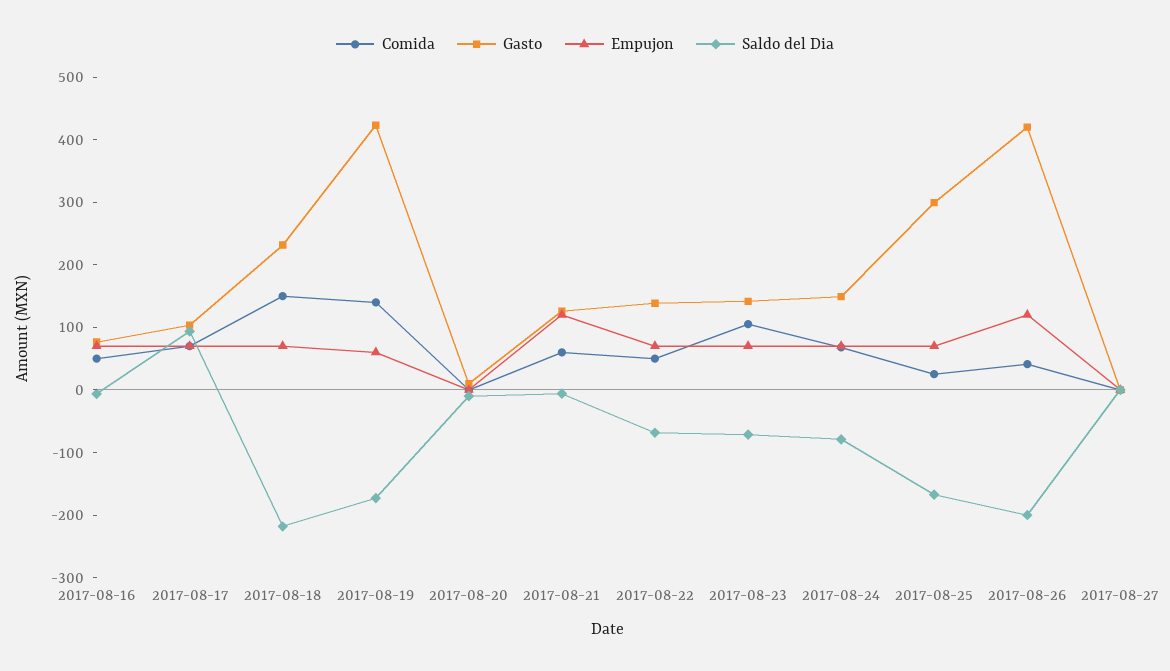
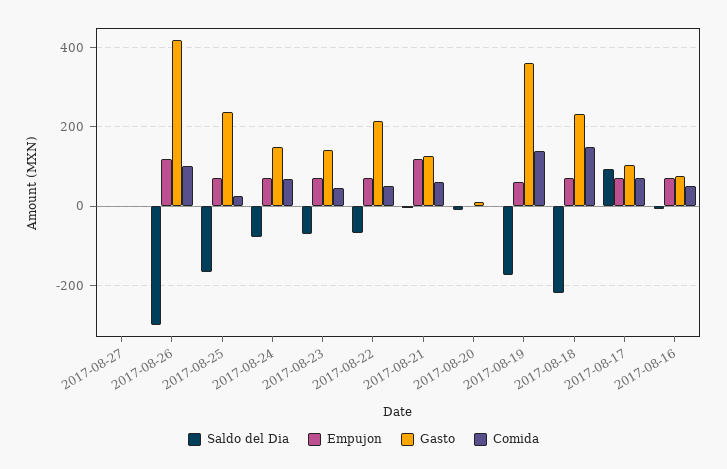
Gasto, 2017-08-19: 420 -> 360
Gasto, 2017-08-22: 140 -> 220
Comida, 2017-08-23: 100 -> 40
Gasto, 2017-08-25: 300 -> 240
Comida, 2017-08-26: 40 -> 100
Saldo del Dia, 2017-08-26: -200 -> -300

